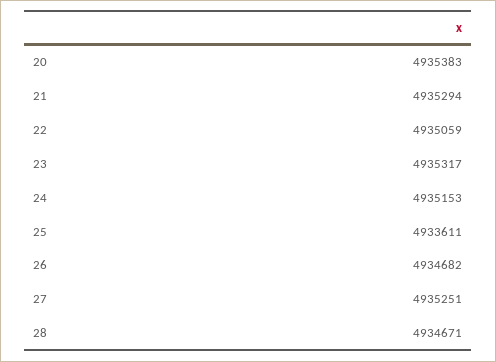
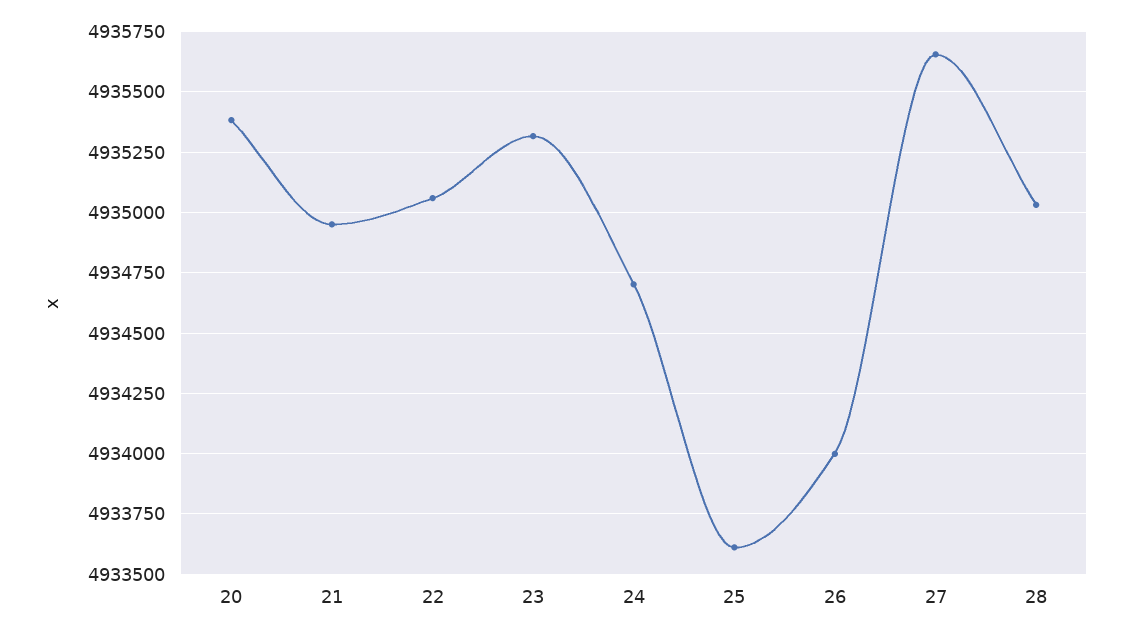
21: 4935294 -> 4934950
24: 4935153 -> 4934700
26: 4934682 -> 4934000
27: 4935251 -> 4935650
28: 4934671 -> 4935025

